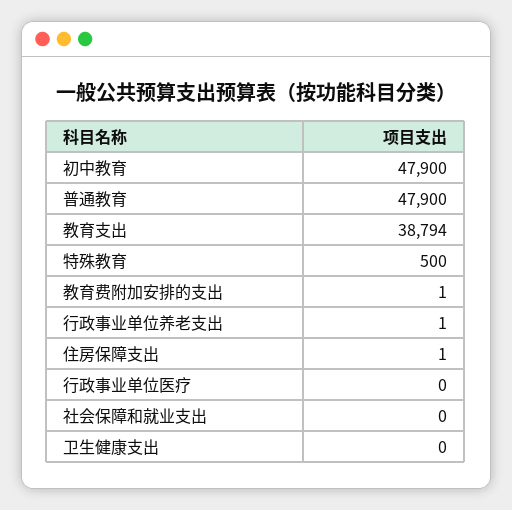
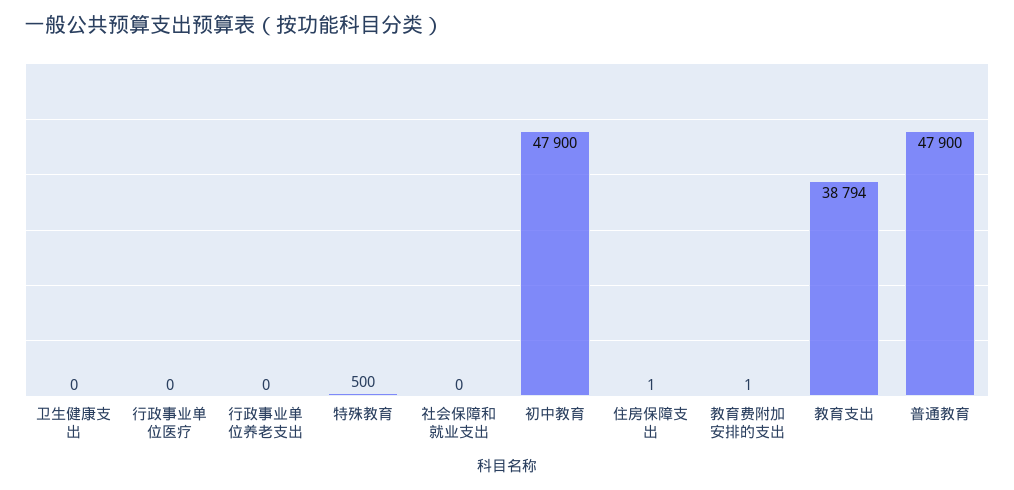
行政事业单位养老支出: 1 -> 0

